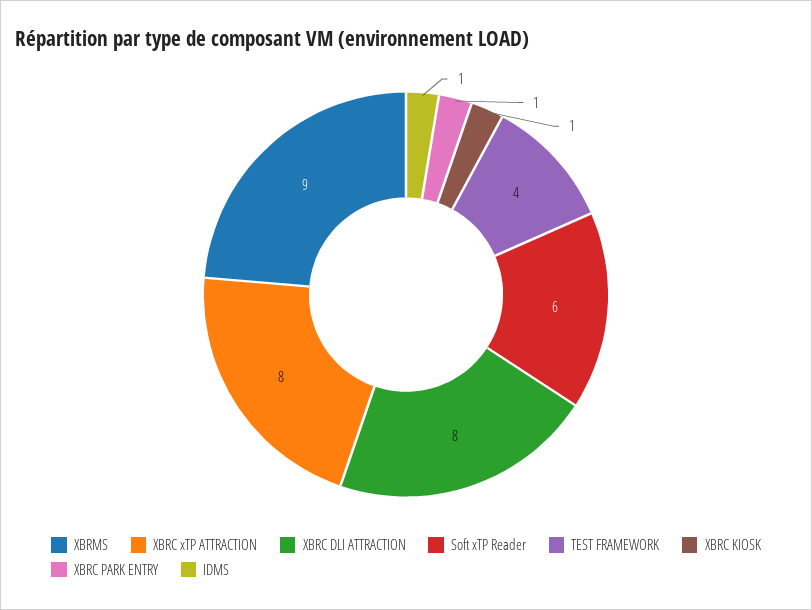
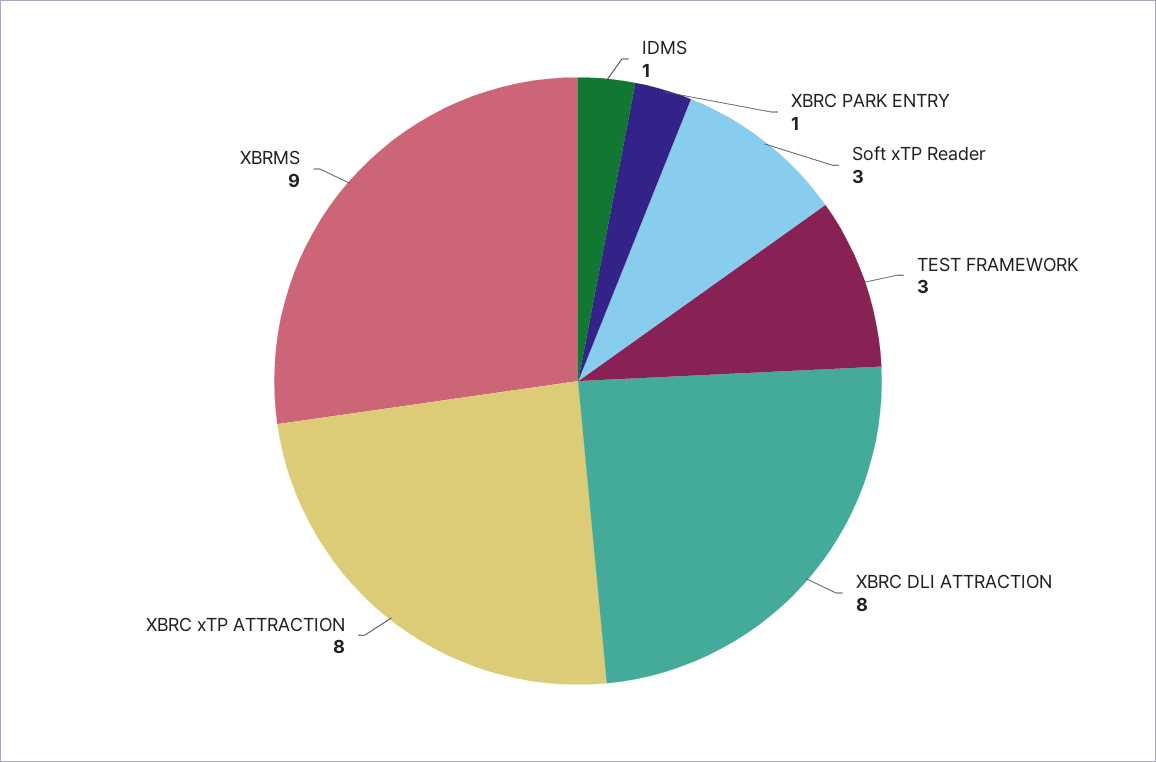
Soft xTP Reader: 6 -> 3
TEST FRAMEWORK: 4 -> 3
XBRC KIOSK: 1 -> none

